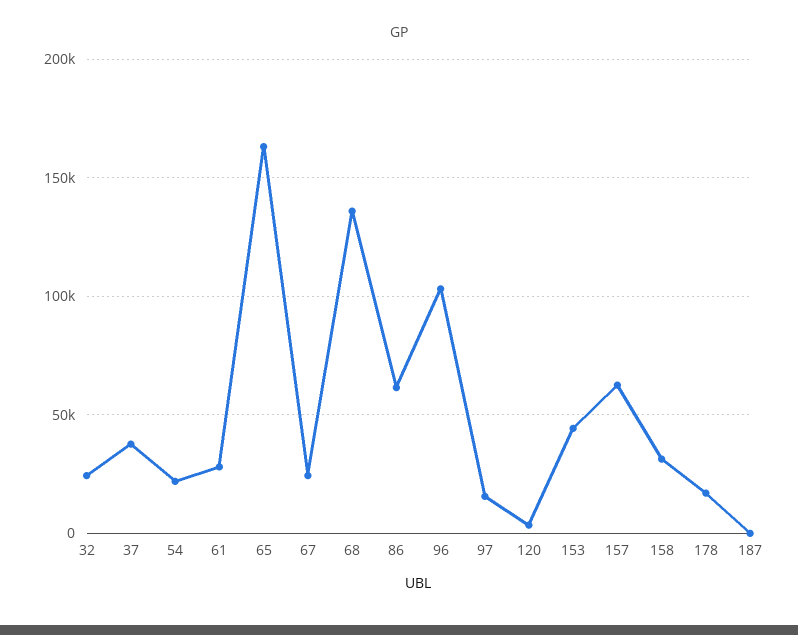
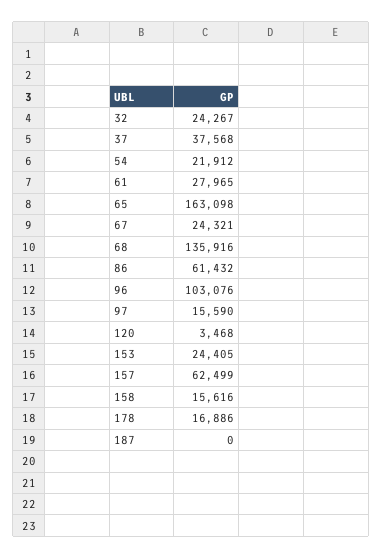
153: 45000 -> 24405
158: 30000 -> 15616

